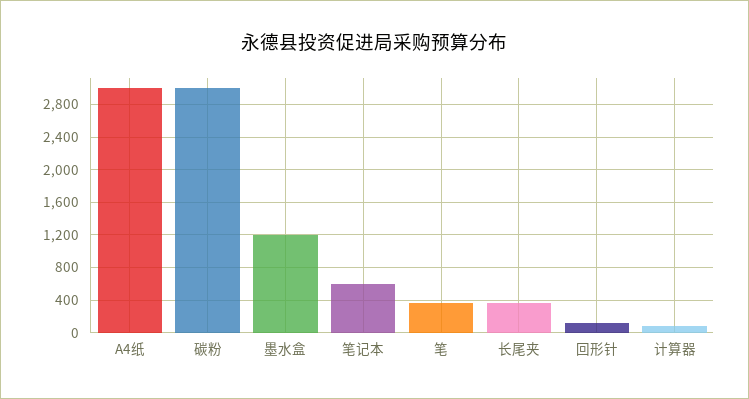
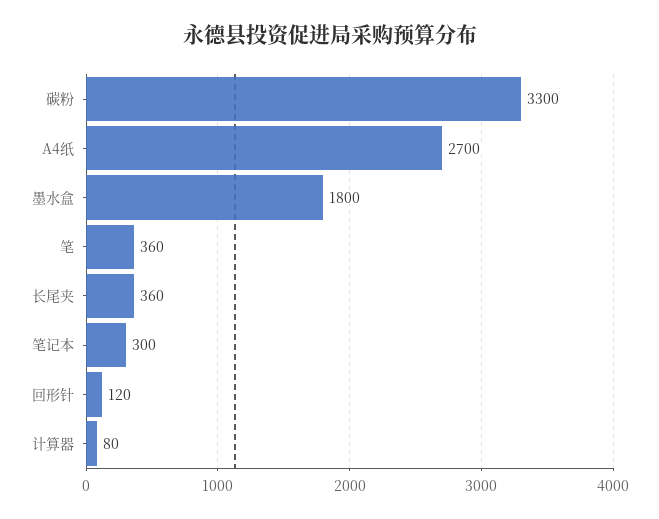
A4纸: 3000 -> 2700
碳粉: 3000 -> 3300
墨水盒: 1200 -> 1800
笔记本: 600 -> 300

